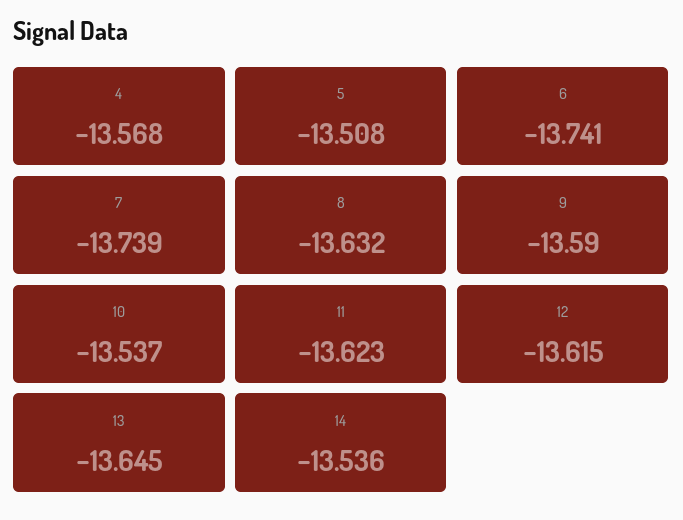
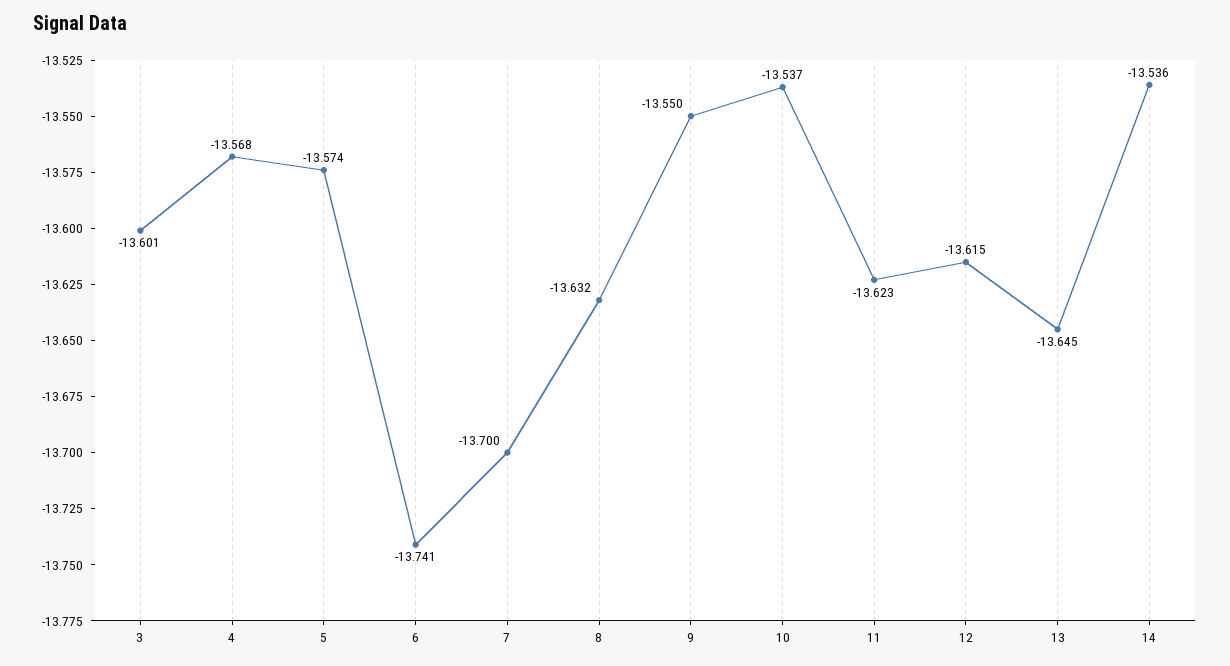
5: -13.508 -> -13.574
7: -13.739 -> -13.7
9: -13.59 -> -13.55
3: none -> -13.601

